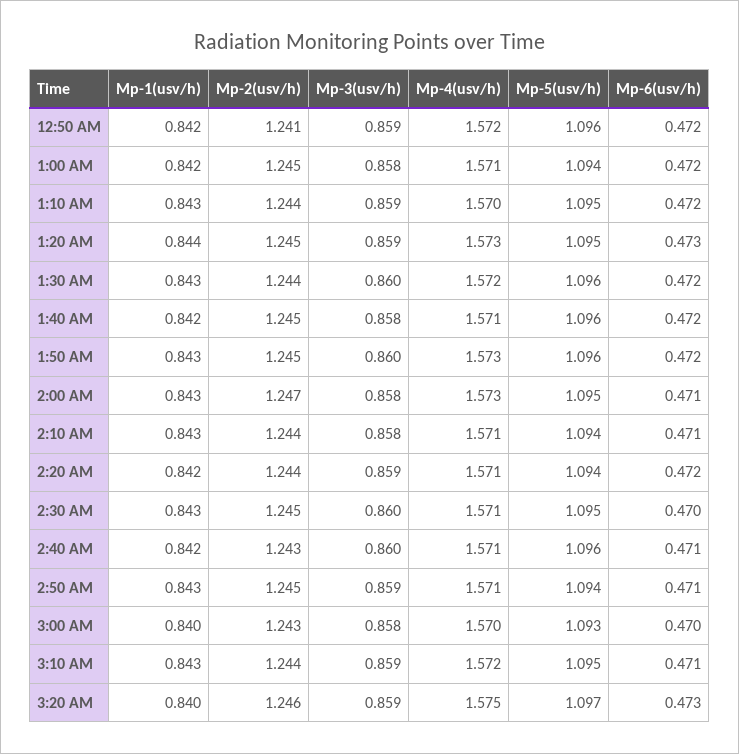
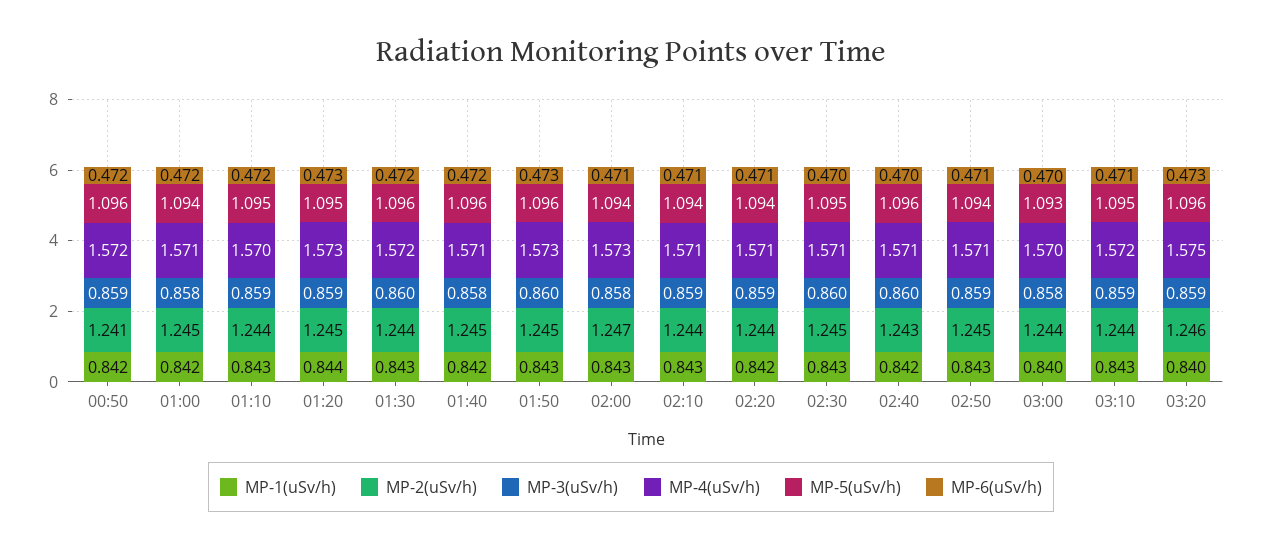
Mp-6(usv/h), 1:50 AM: 0.472 -> 0.473
Mp-5(usv/h), 2:00 AM: 1.095 -> 1.094
Mp-3(usv/h), 2:10 AM: 0.858 -> 0.859
Mp-6(usv/h), 2:20 AM: 0.472 -> 0.471
Mp-6(usv/h), 2:40 AM: 0.471 -> 0.47
Mp-2(usv/h), 3:00 AM: 1.243 -> 1.244
Mp-5(usv/h), 3:20 AM: 1.097 -> 1.096

